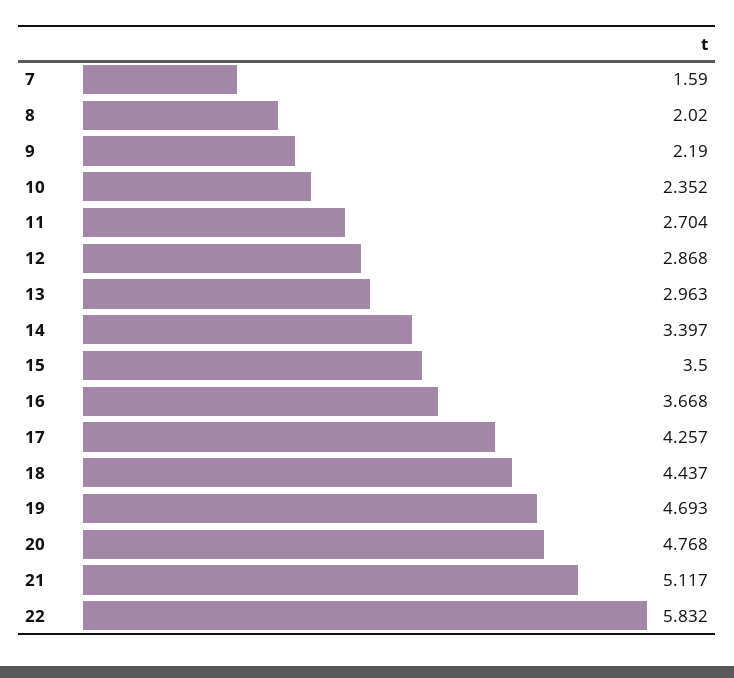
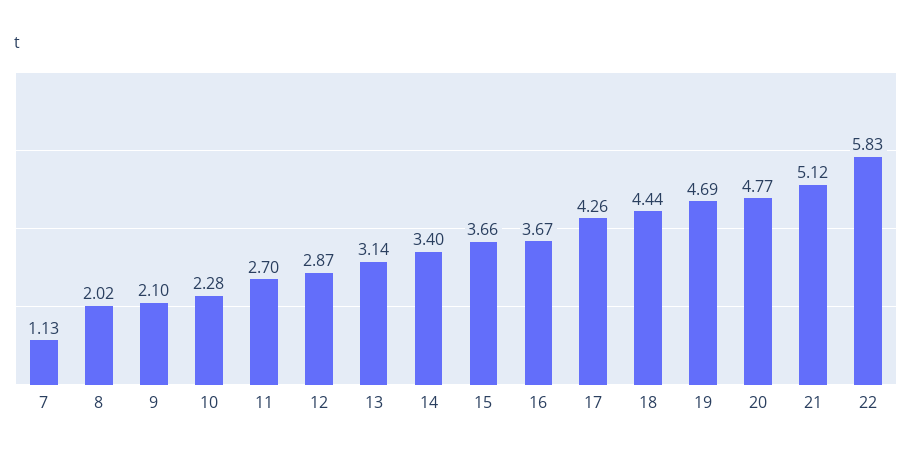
7: 1.59 -> 1.13
9: 2.19 -> 2.1
10: 2.352 -> 2.28
13: 2.963 -> 3.14
15: 3.5 -> 3.66

